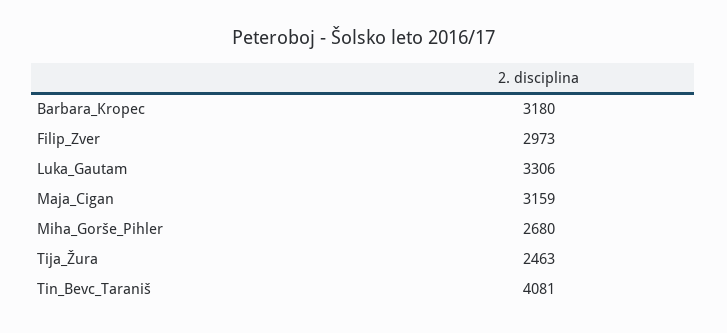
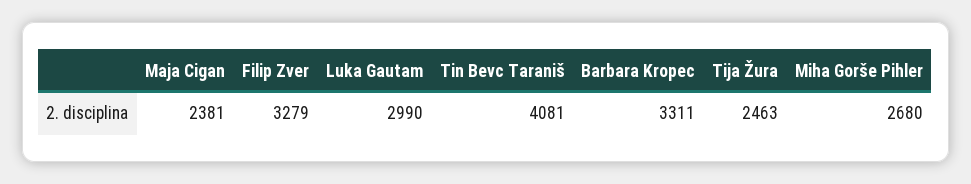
Barbara_Kropec: 3180 -> 3311
Filip_Zver: 2973 -> 3279
Luka_Gautam: 3306 -> 2990
Maja_Cigan: 3159 -> 2381

